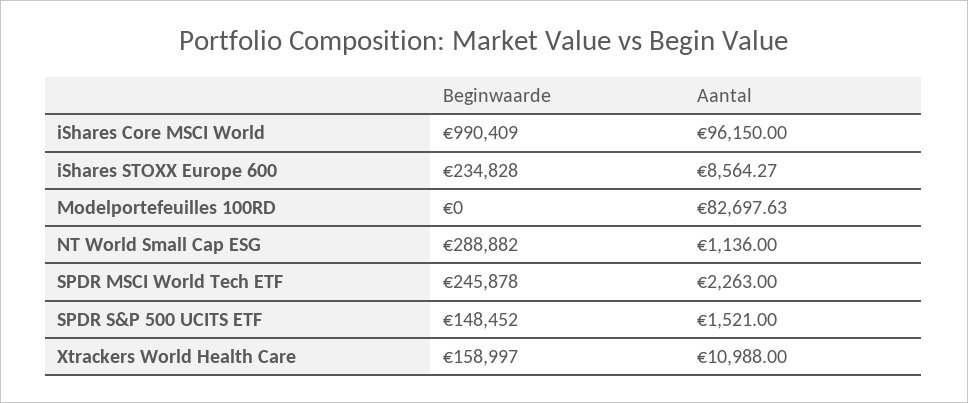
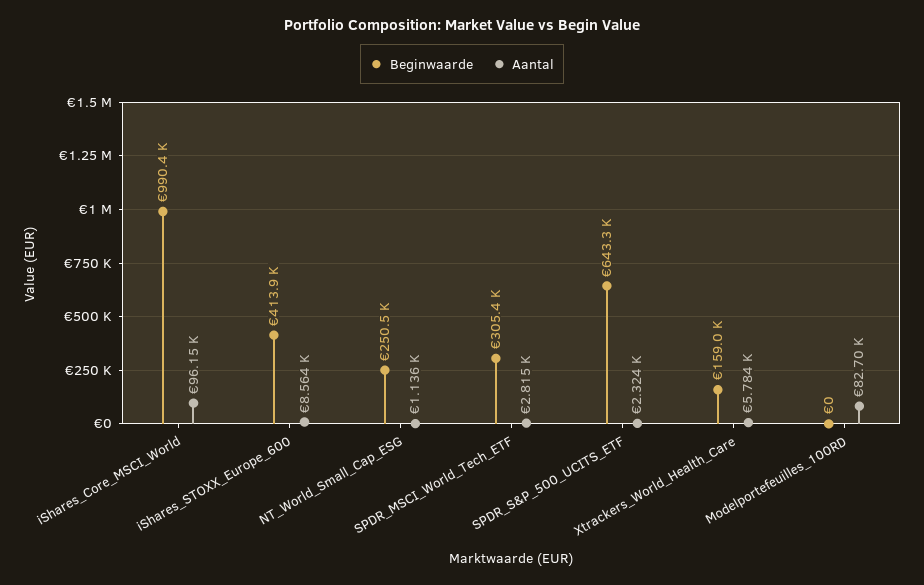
Beginwaarde, iShares STOXX Europe 600: 234828 -> 413900
Beginwaarde, NT World Small Cap ESG: 288882 -> 250500
Beginwaarde, SPDR MSCI World Tech ETF: 245878 -> 305400
Aantal, SPDR MSCI World Tech ETF: 2263 -> 2815
Beginwaarde, SPDR S&P 500 UCITS ETF: 148452 -> 643300
Aantal, SPDR S&P 500 UCITS ETF: 1521 -> 2324
Aantal, Xtrackers World Health Care: 10988 -> 5784

